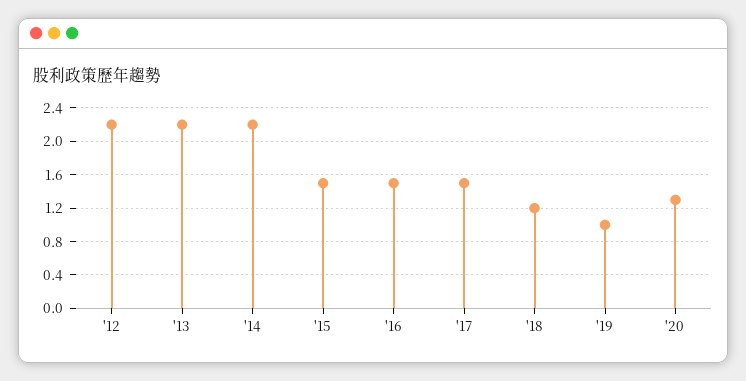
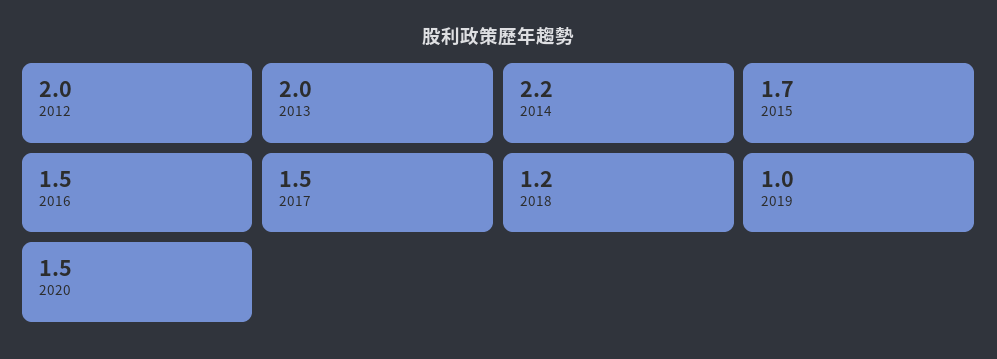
'12: 2.2 -> 2
'13: 2.2 -> 2
'15: 1.5 -> 1.7
'20: 1.3 -> 1.5

